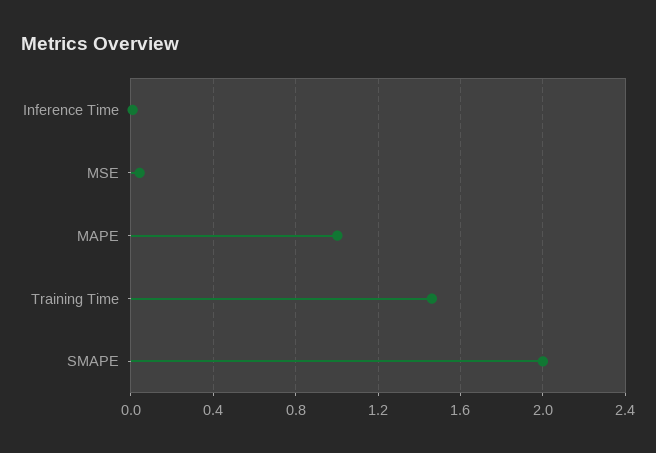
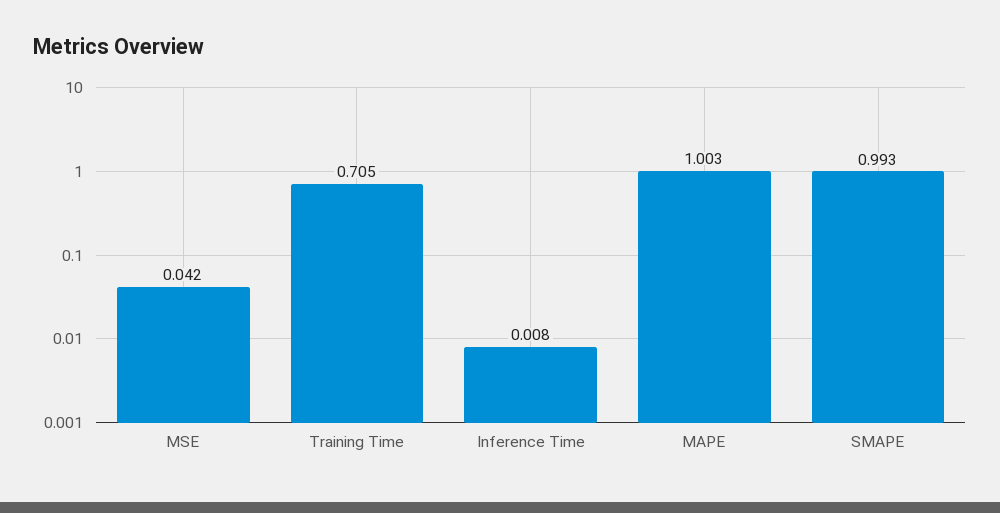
Training Time: 1.45 -> 0.705
SMAPE: 2 -> 0.993

